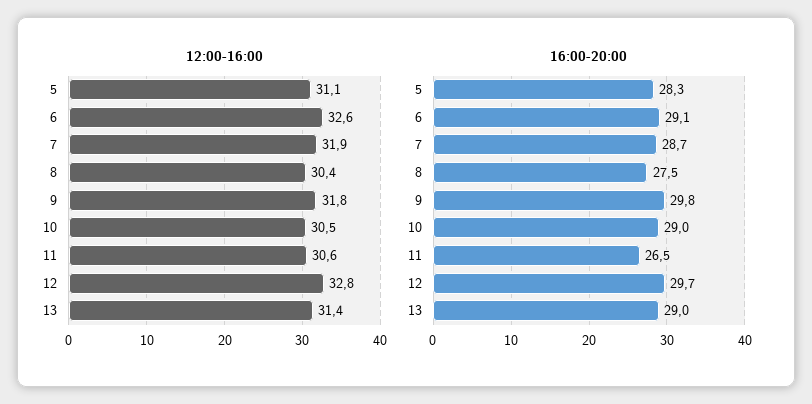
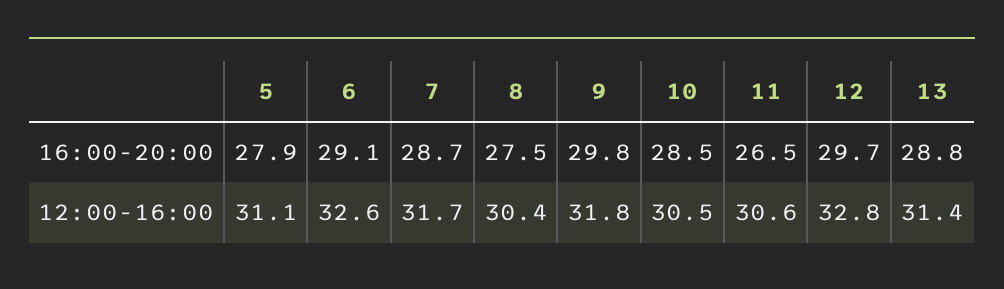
12:00-16:00, 7: 31.9 -> 31.7
16:00-20:00, 5: 28.3 -> 27.9
16:00-20:00, 10: 29 -> 28.5
16:00-20:00, 13: 29 -> 28.8

